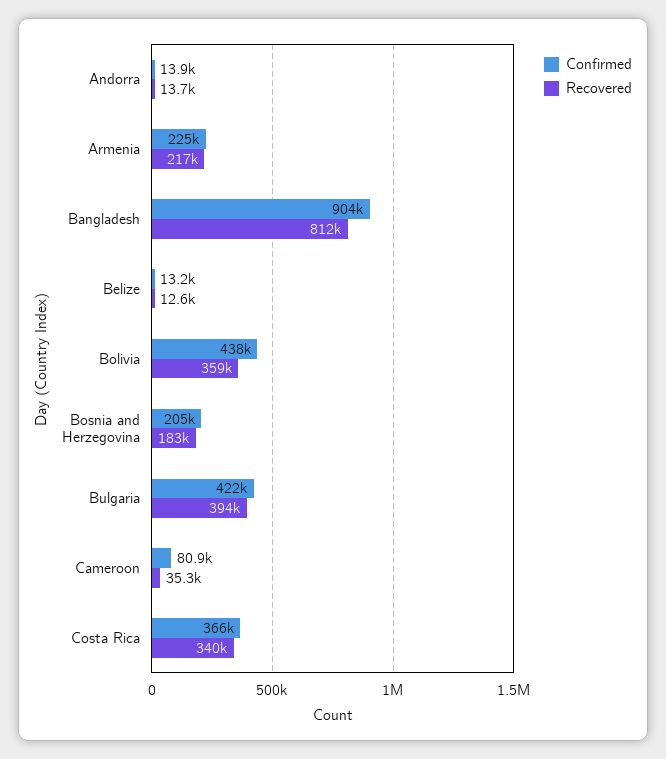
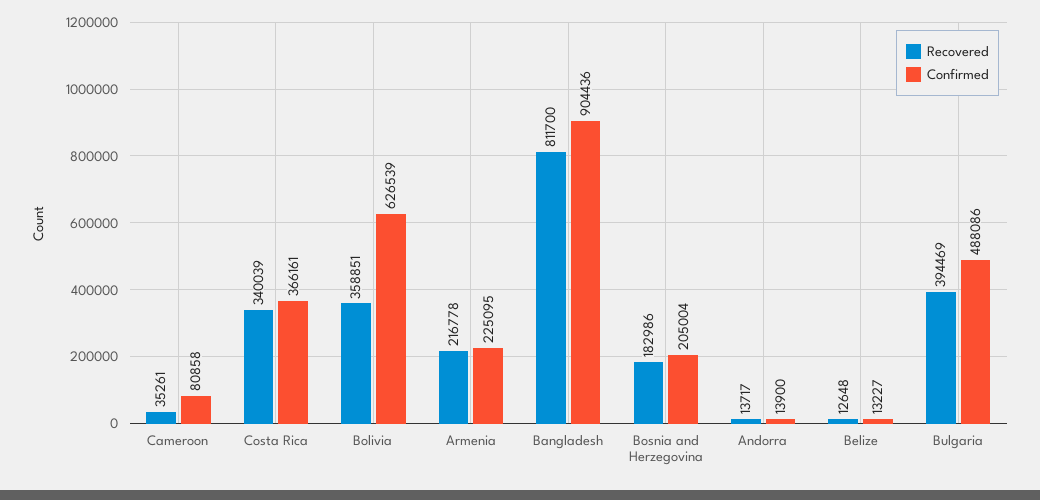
Confirmed, Bolivia: 438000 -> 626539
Confirmed, Bulgaria: 422000 -> 488086

